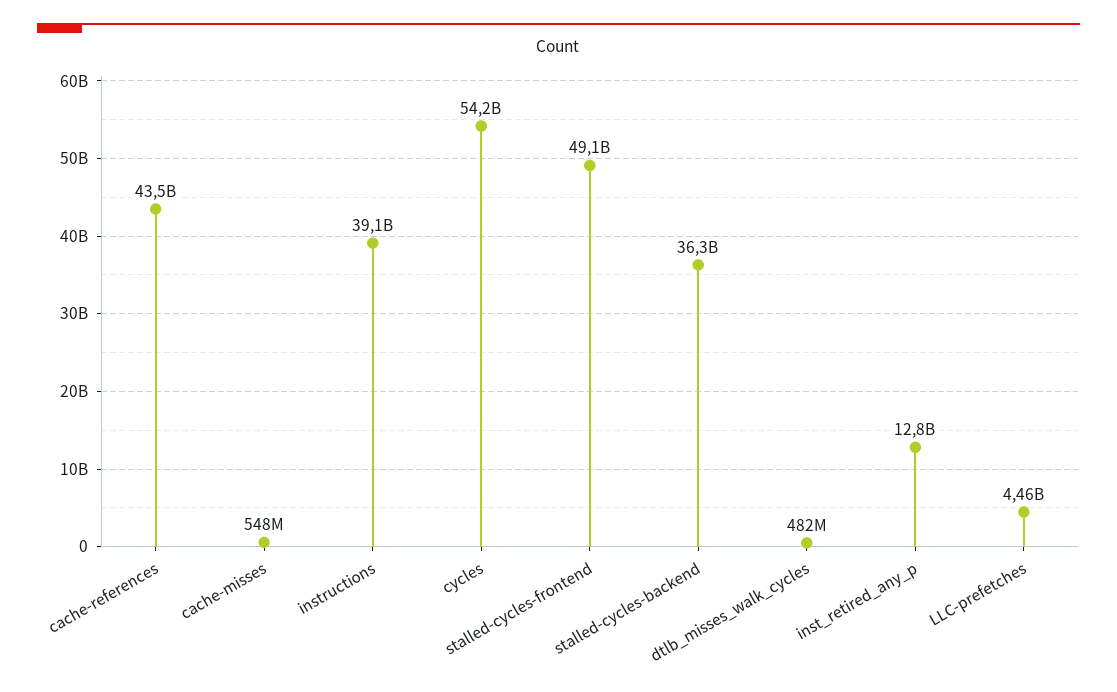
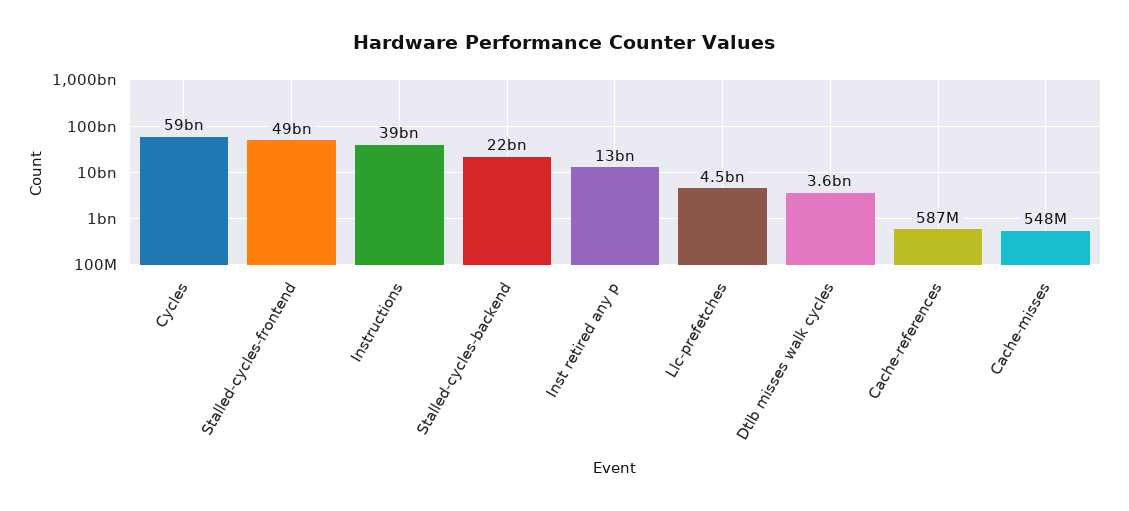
cache-references: 43500000000 -> 587000000
cycles: 54200000000 -> 59000000000
stalled-cycles-backend: 36300000000 -> 22000000000
dtlb_misses_walk_cycles: 482000000 -> 3600000000

